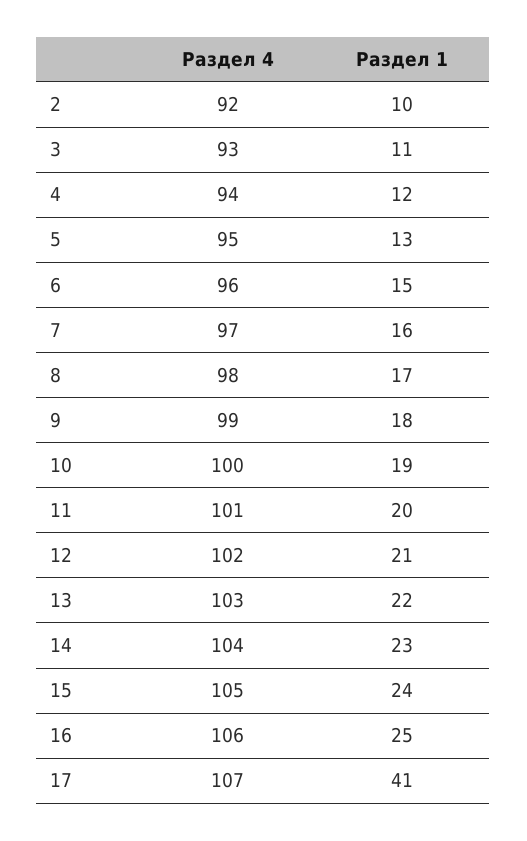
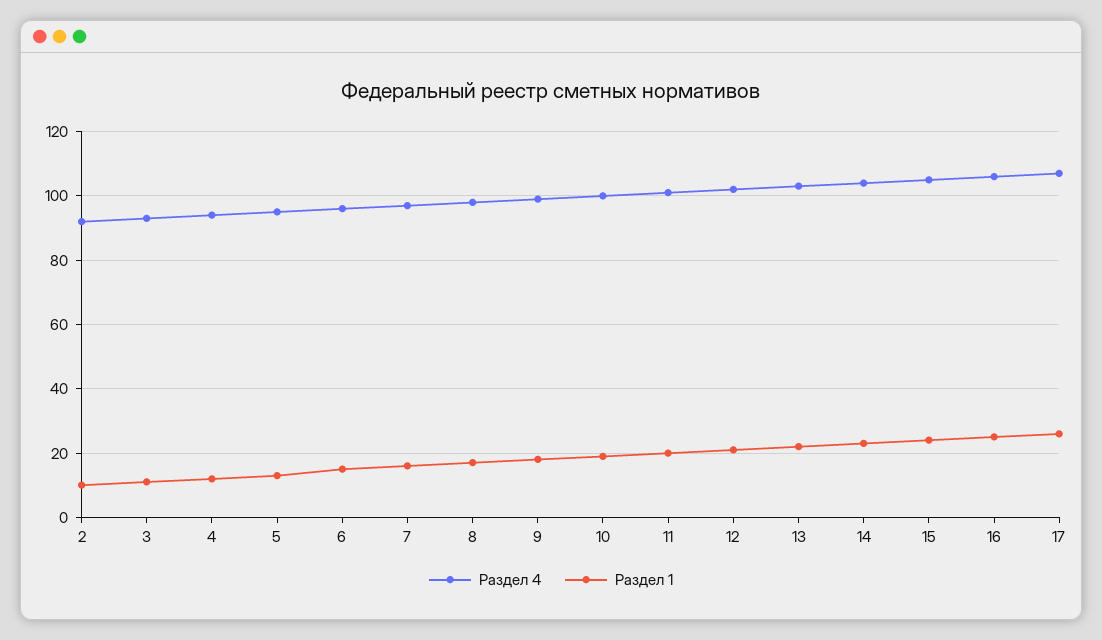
Раздел 1, 17: 41 -> 25

